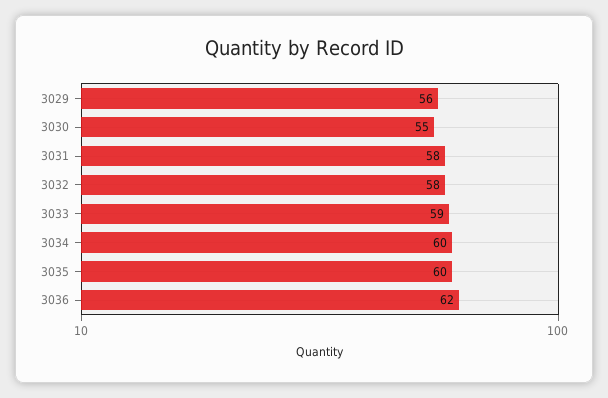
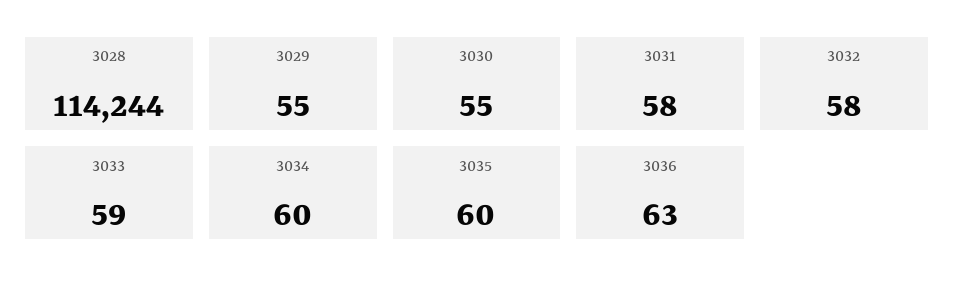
3029: 56 -> 55
3036: 62 -> 63
3028: none -> 114244

